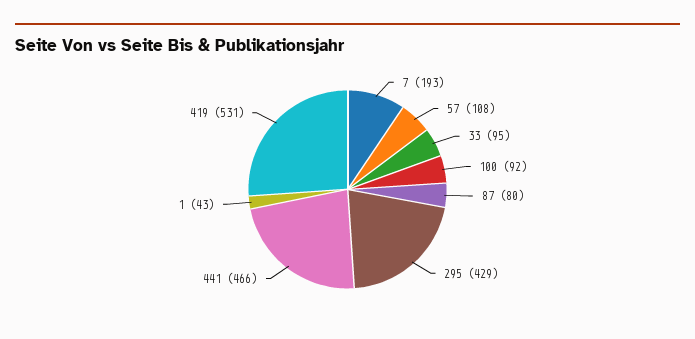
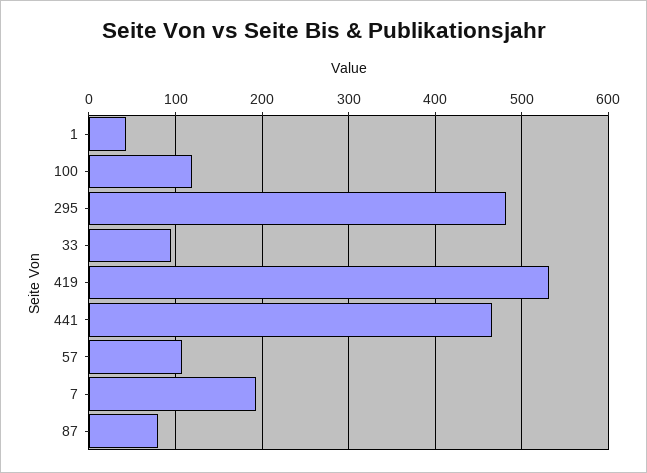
100: 92 -> 120
295: 429 -> 480

